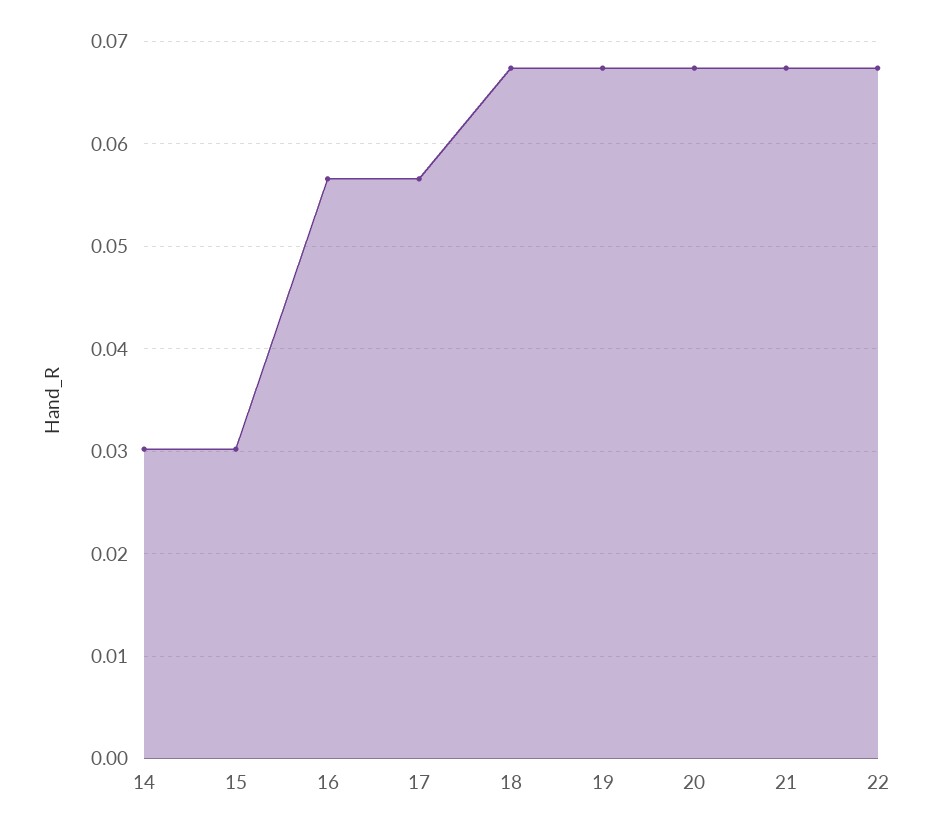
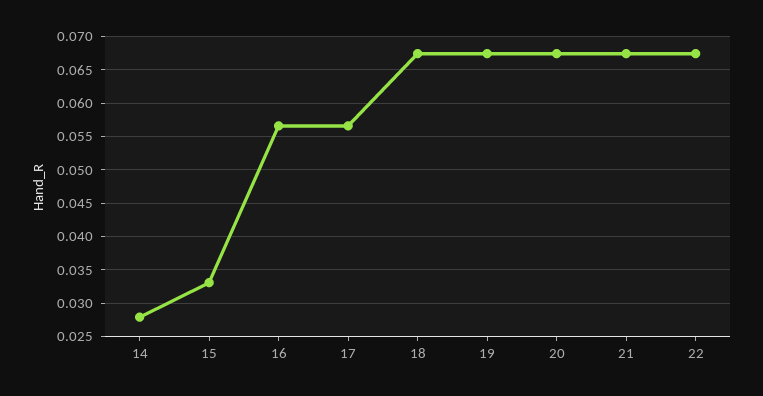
14: 0.03 -> 0.028
15: 0.03 -> 0.033

